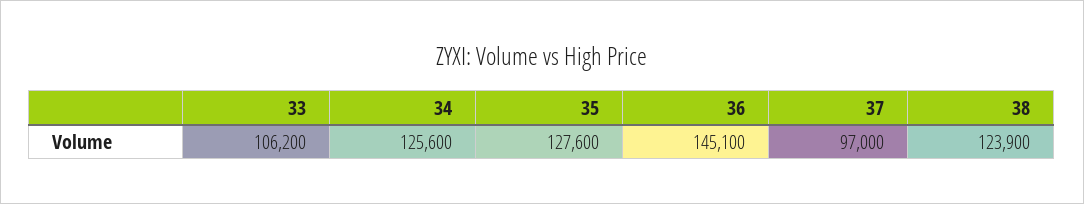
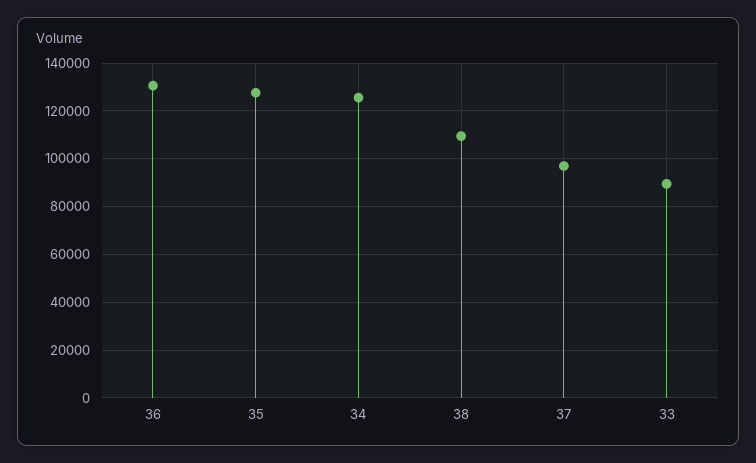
33: 106200 -> 90000
36: 145100 -> 130000
38: 123900 -> 110000

